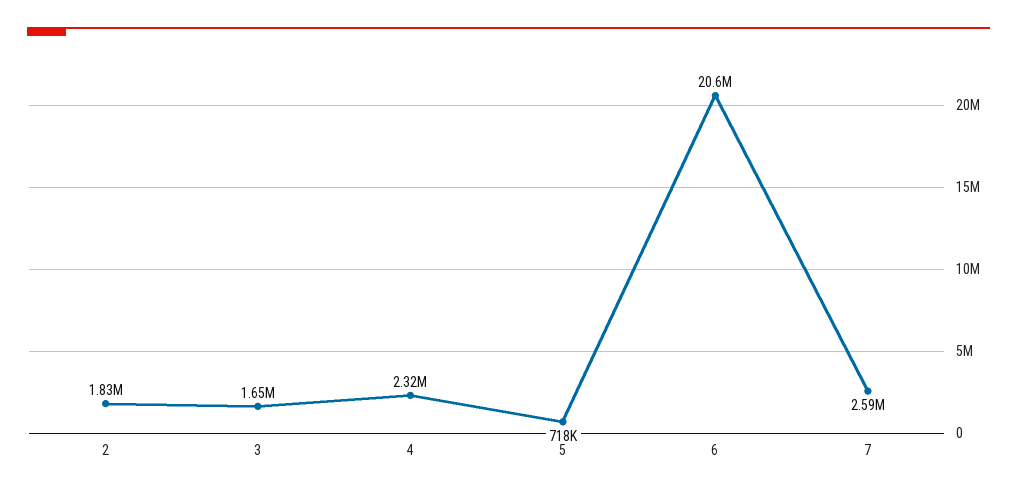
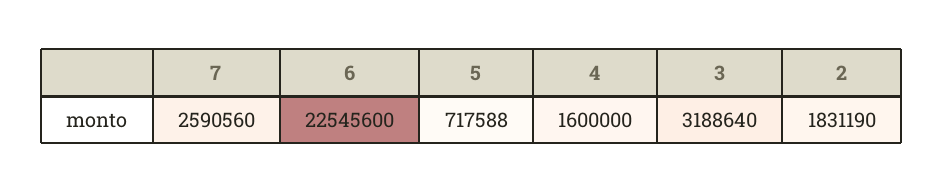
3: 1650000 -> 3188640
4: 2320000 -> 1600000
6: 20600000 -> 22545600

